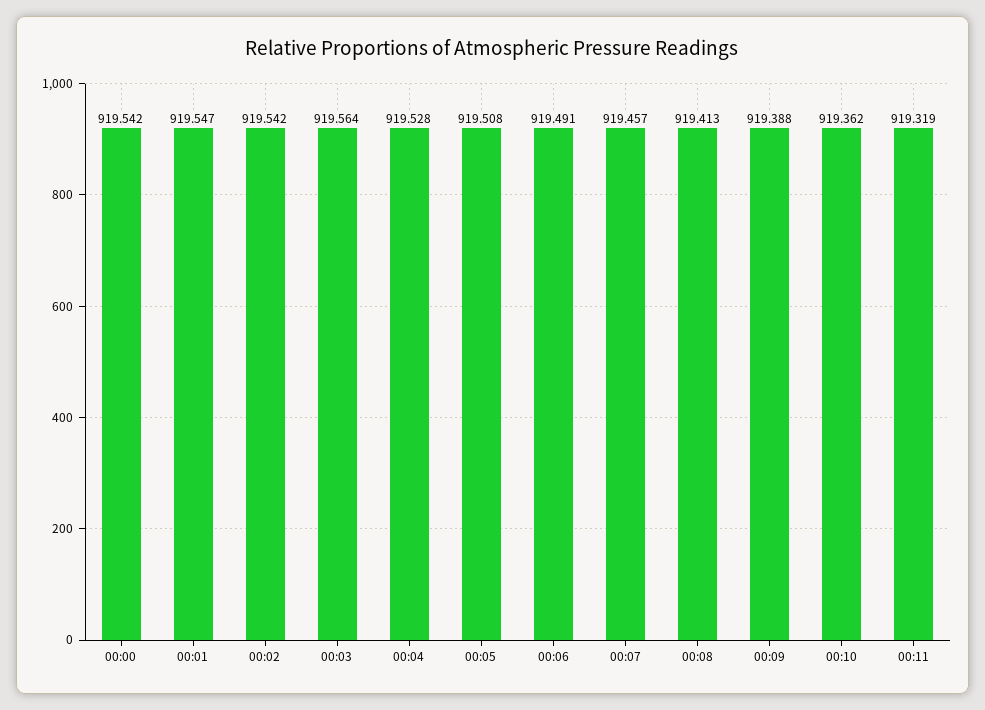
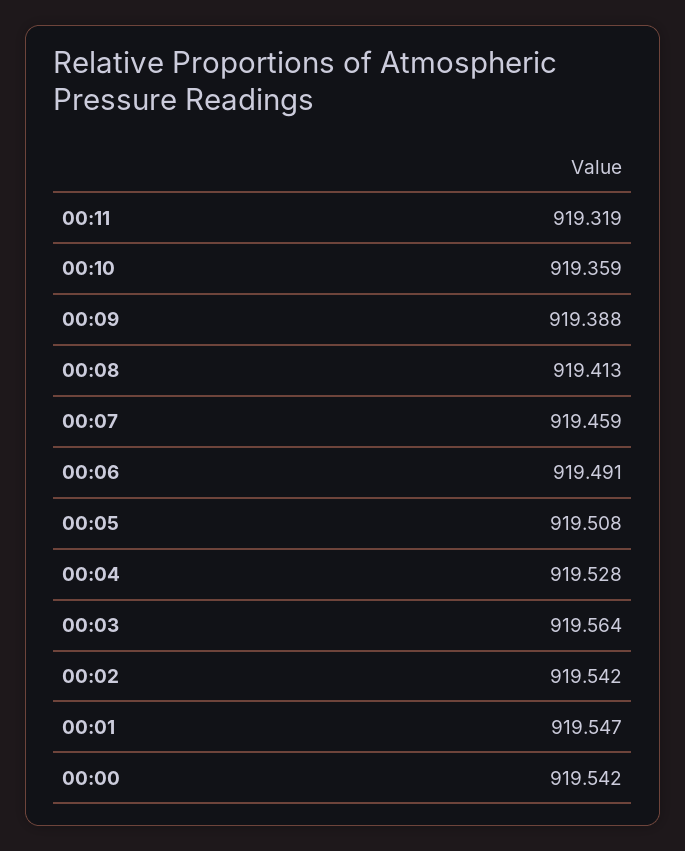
00:07: 919.457 -> 919.459
00:10: 919.362 -> 919.359

